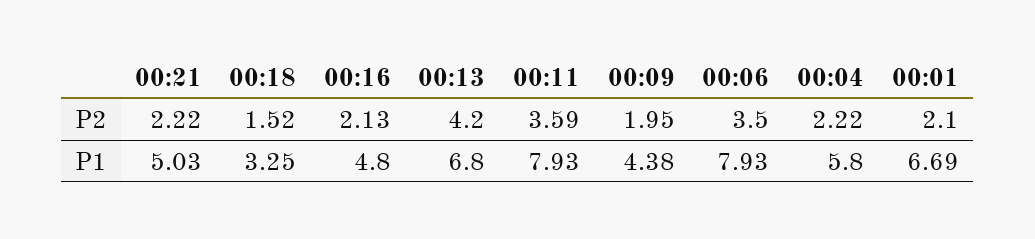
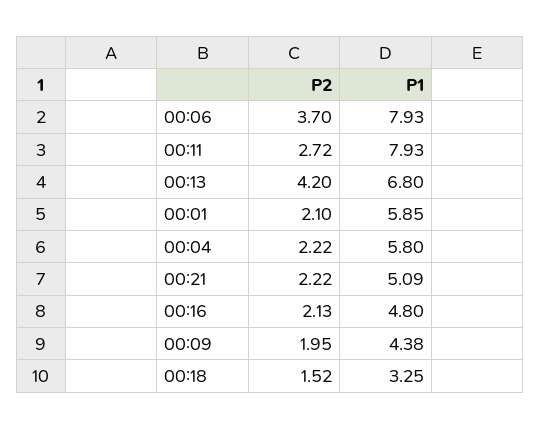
00:11, P2: 3.59 -> 2.72
00:06, P2: 3.5 -> 3.7
00:21, P1: 5.03 -> 5.09
00:01, P1: 6.69 -> 5.85

